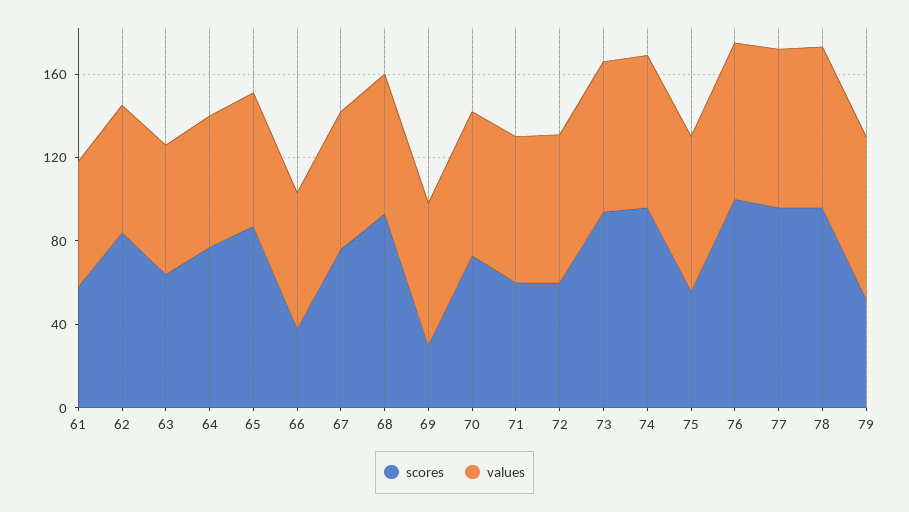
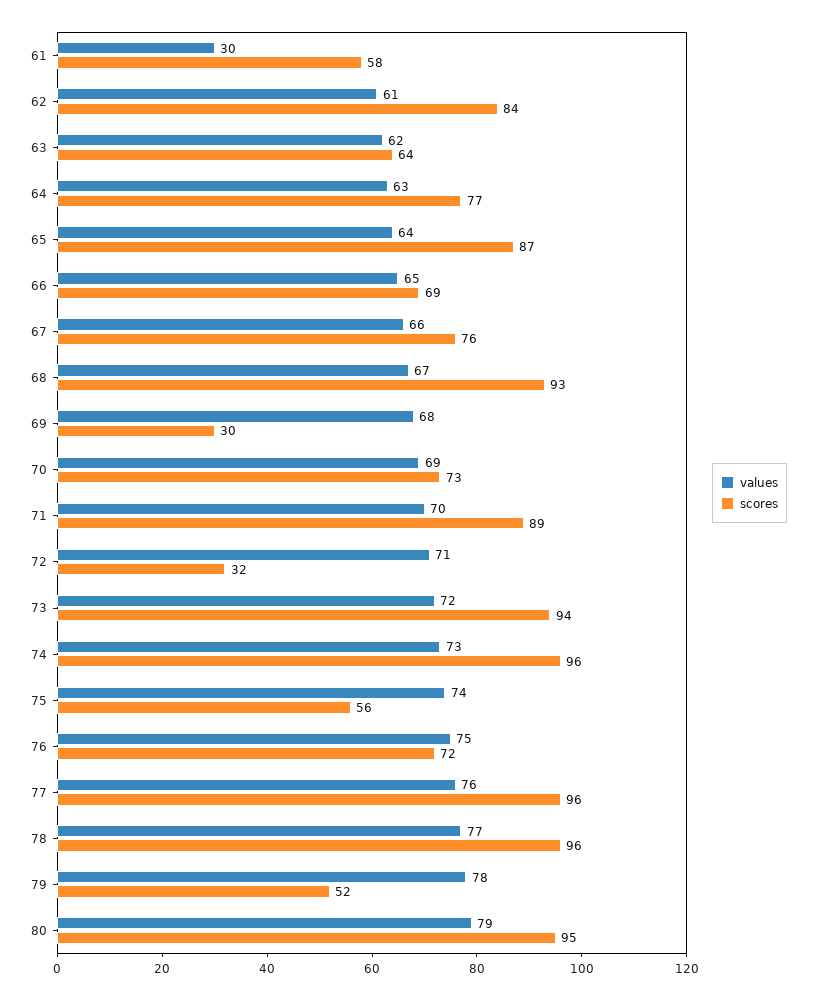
values, 61: 60 -> 30
scores, 66: 40 -> 69
scores, 71: 60 -> 89
scores, 72: 60 -> 32
scores, 76: 100 -> 72
values, 80: none -> 79
scores, 80: none -> 95

